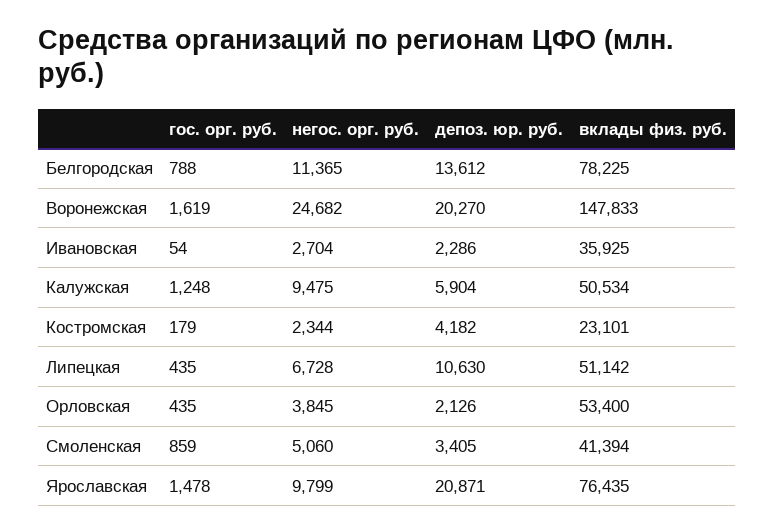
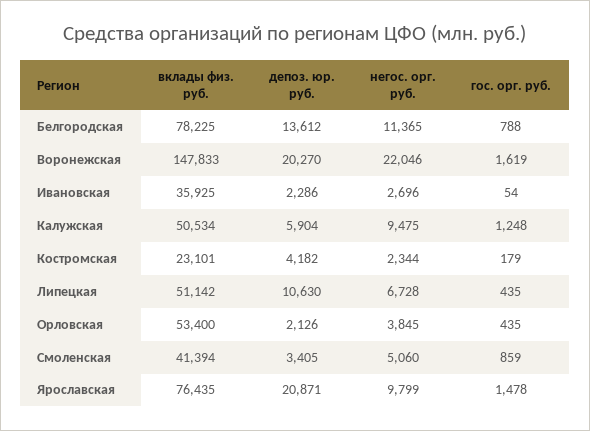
негос. орг. руб., Воронежская: 24682 -> 22046
негос. орг. руб., Ивановская: 2704 -> 2696

